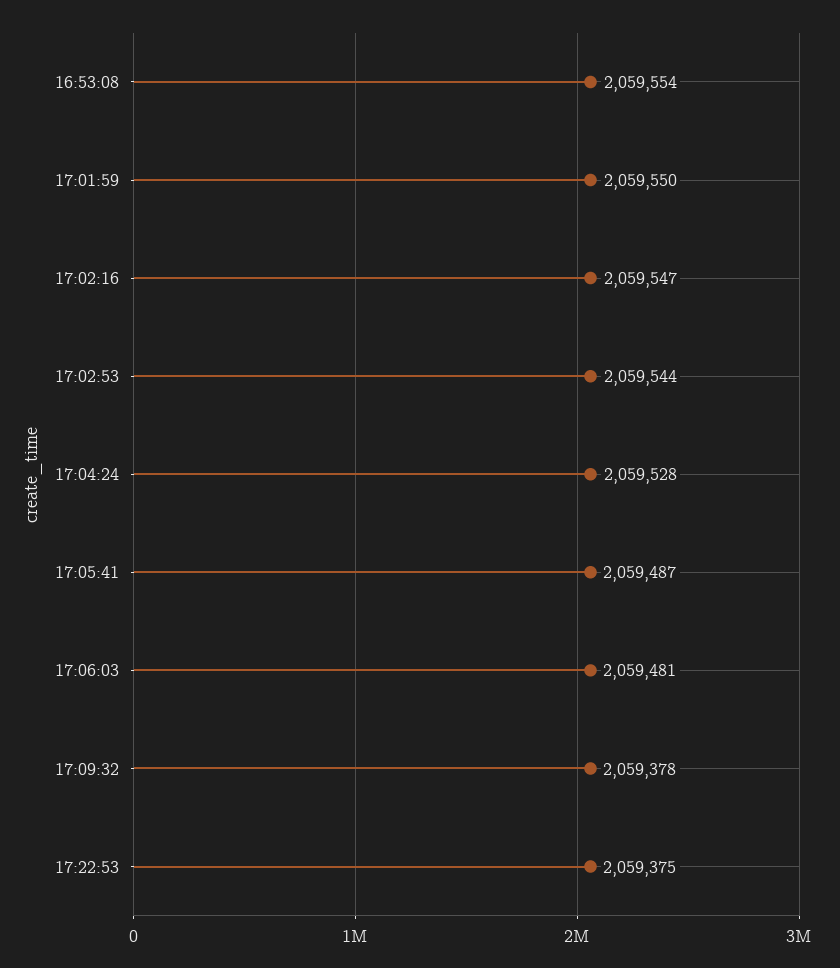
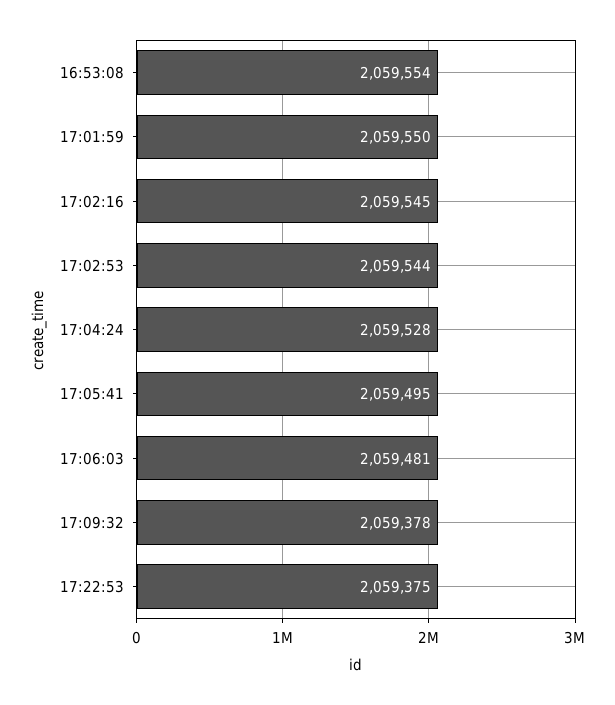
17:02:16: 2059547 -> 2059545
17:05:41: 2059487 -> 2059495

